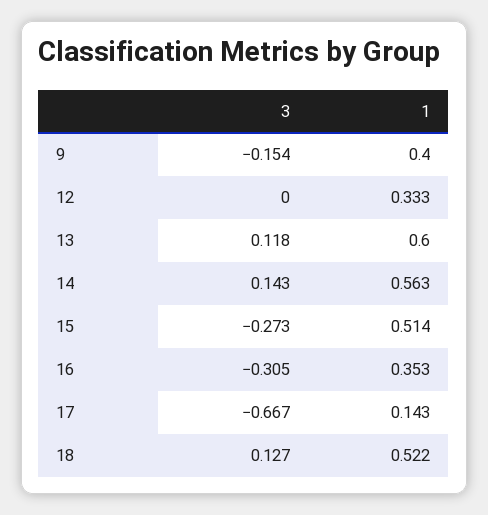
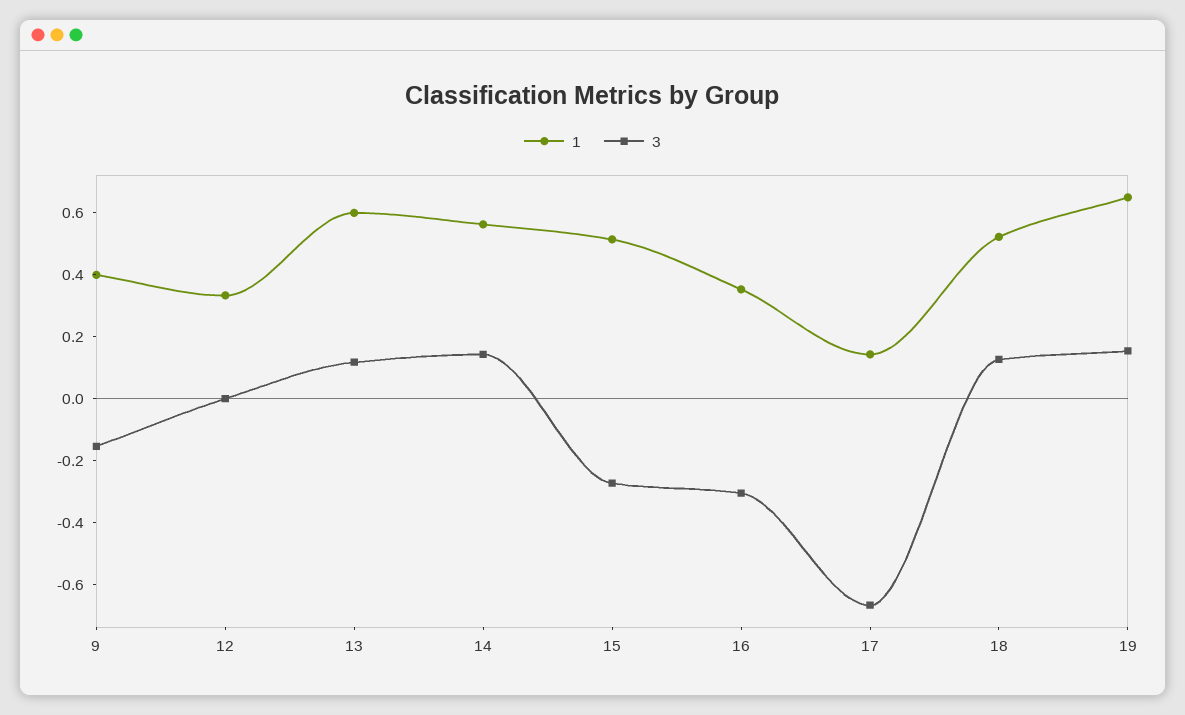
1, 19: none -> 0.65
3, 19: none -> 0.15

